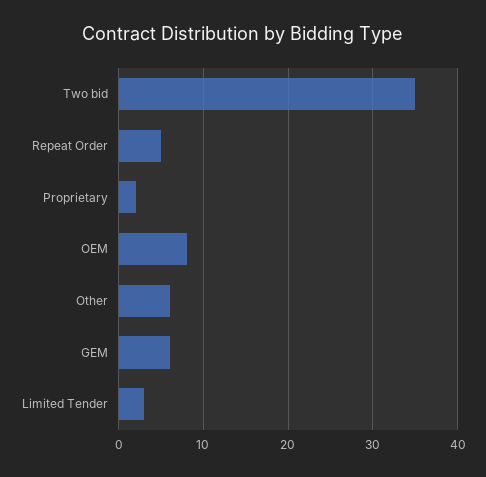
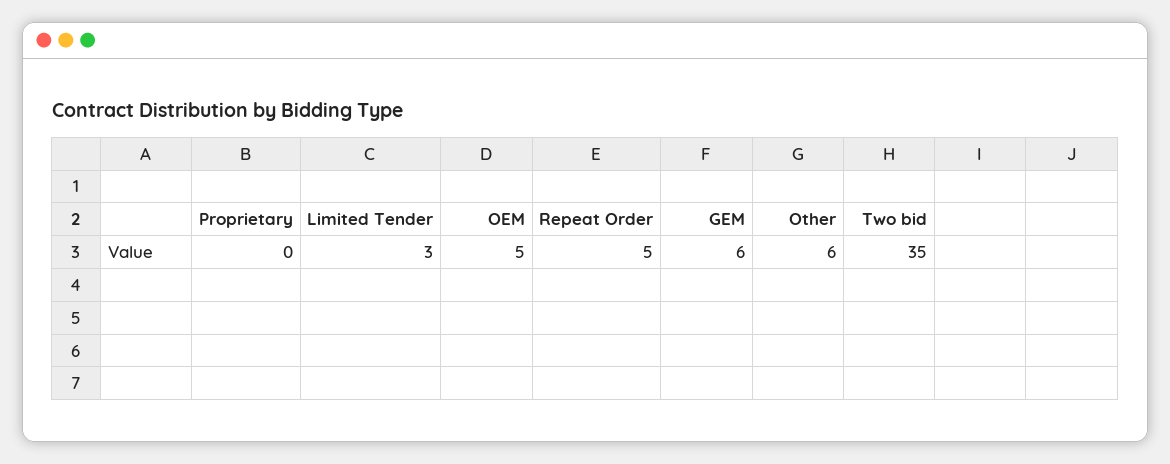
Proprietary: 2 -> 0
OEM: 8 -> 5

